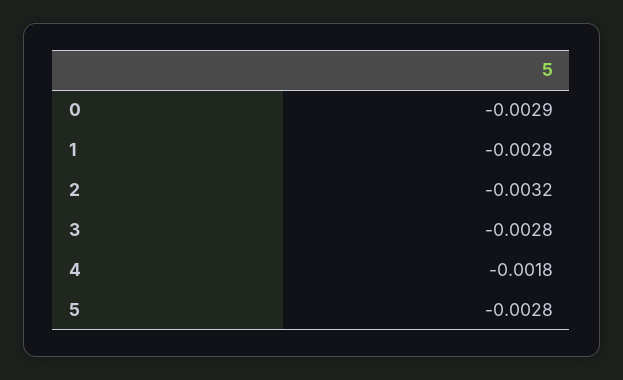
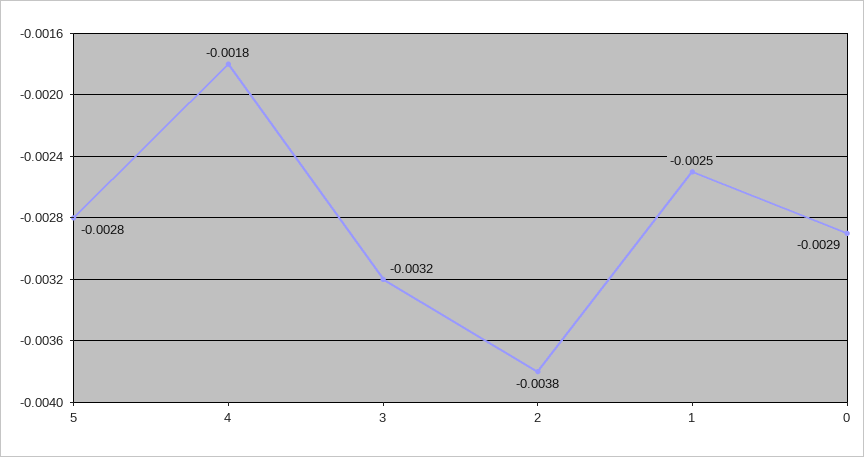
1: -0.0028 -> -0.0025
2: -0.0032 -> -0.0038
3: -0.0028 -> -0.0032

